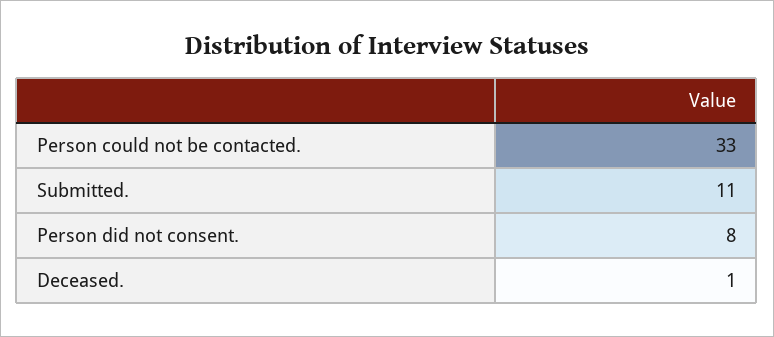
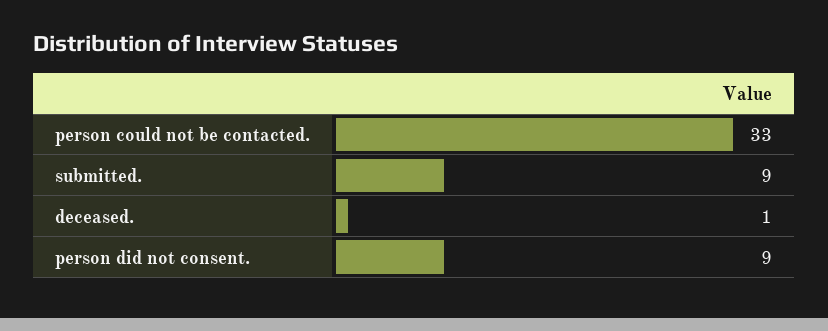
Submitted.: 11 -> 9
Person did not consent.: 8 -> 9

